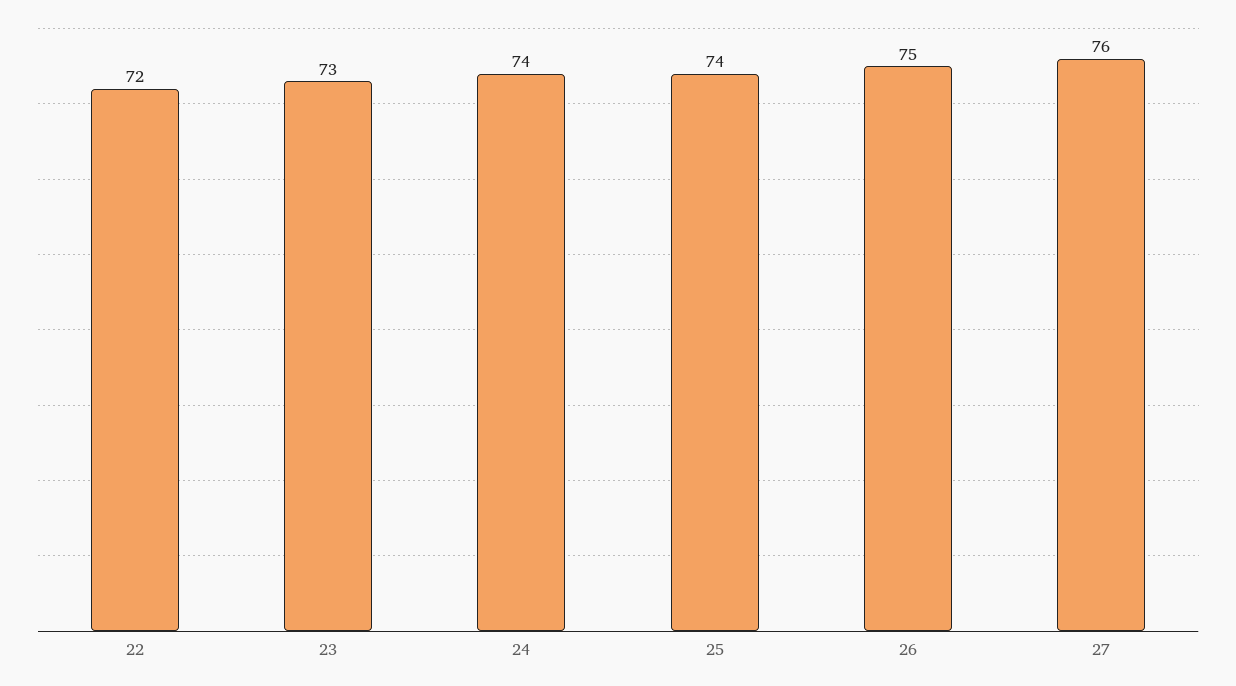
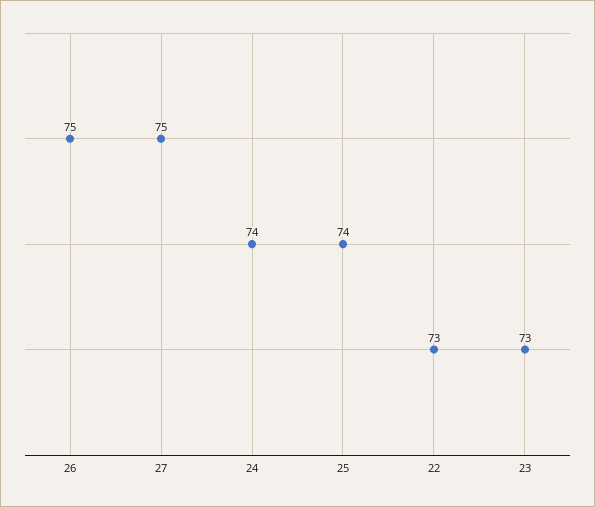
22: 72 -> 73
27: 76 -> 75

